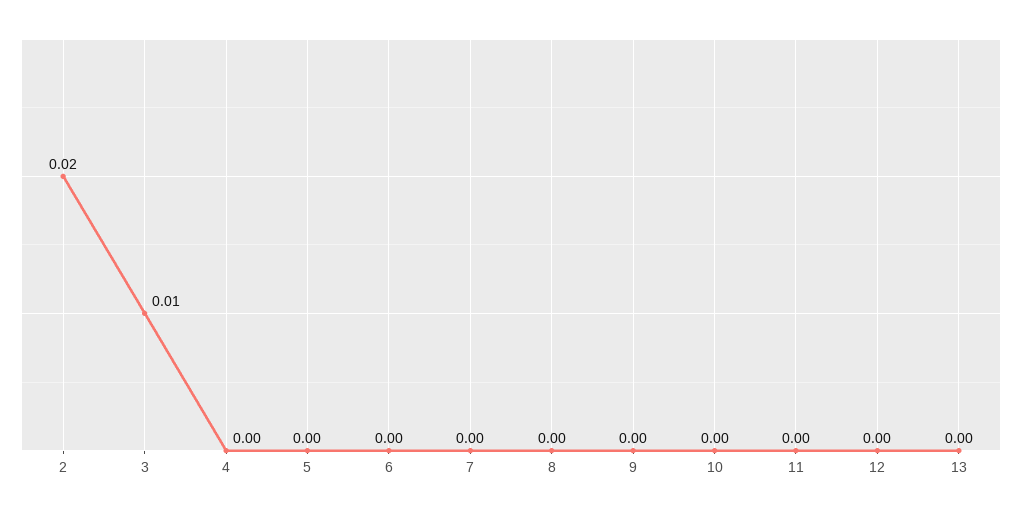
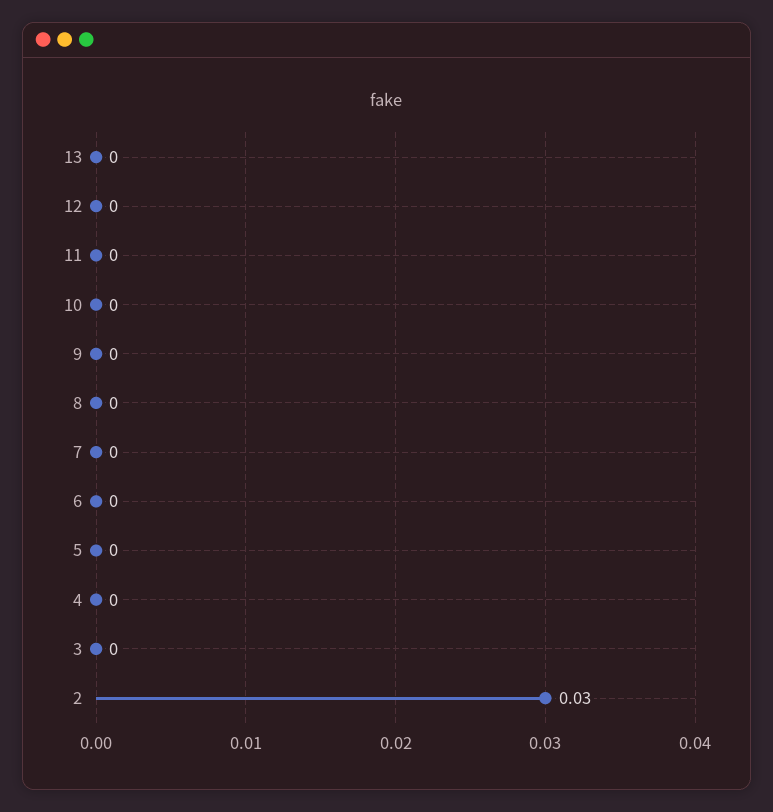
2: 0.02 -> 0.03
3: 0.01 -> 0

